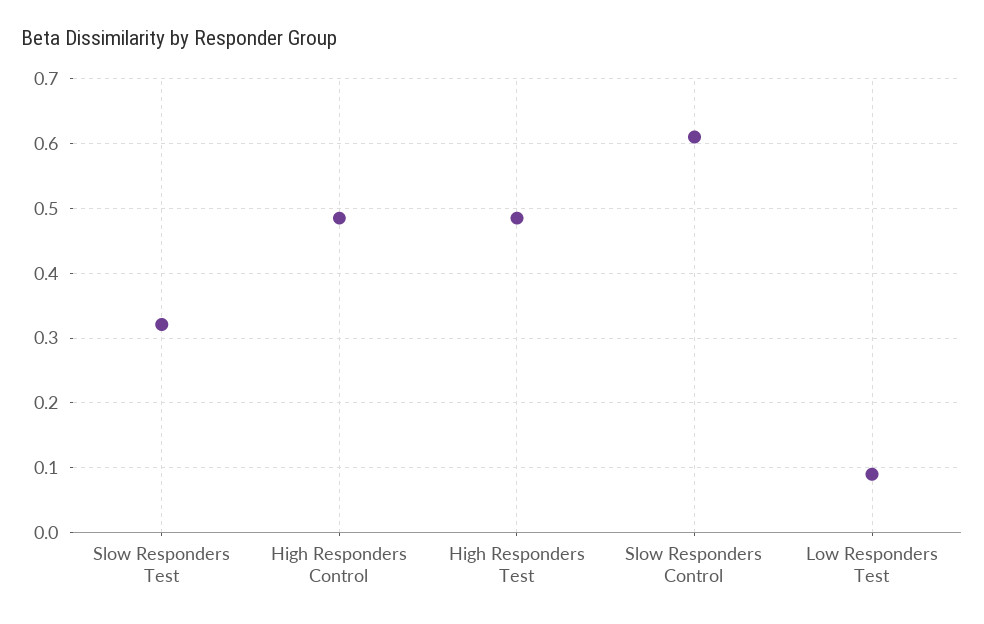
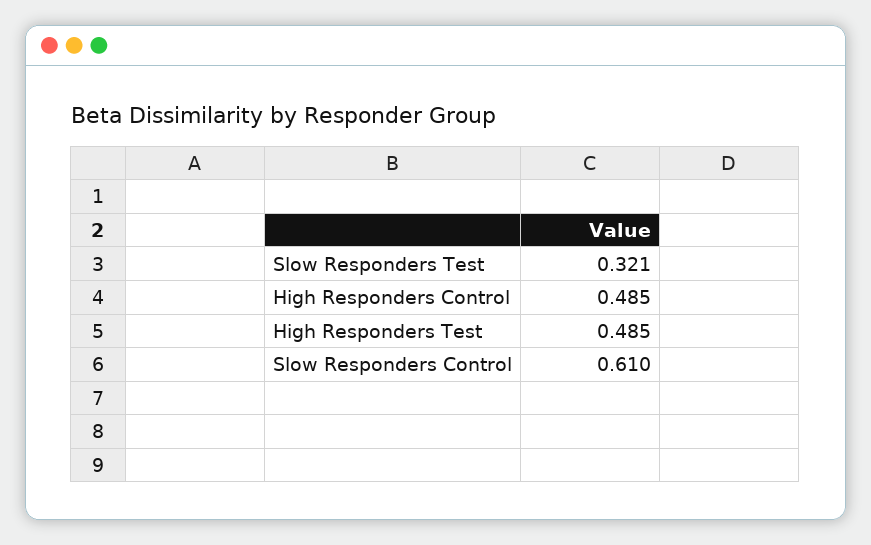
Low Responders Test: 0.09 -> none

